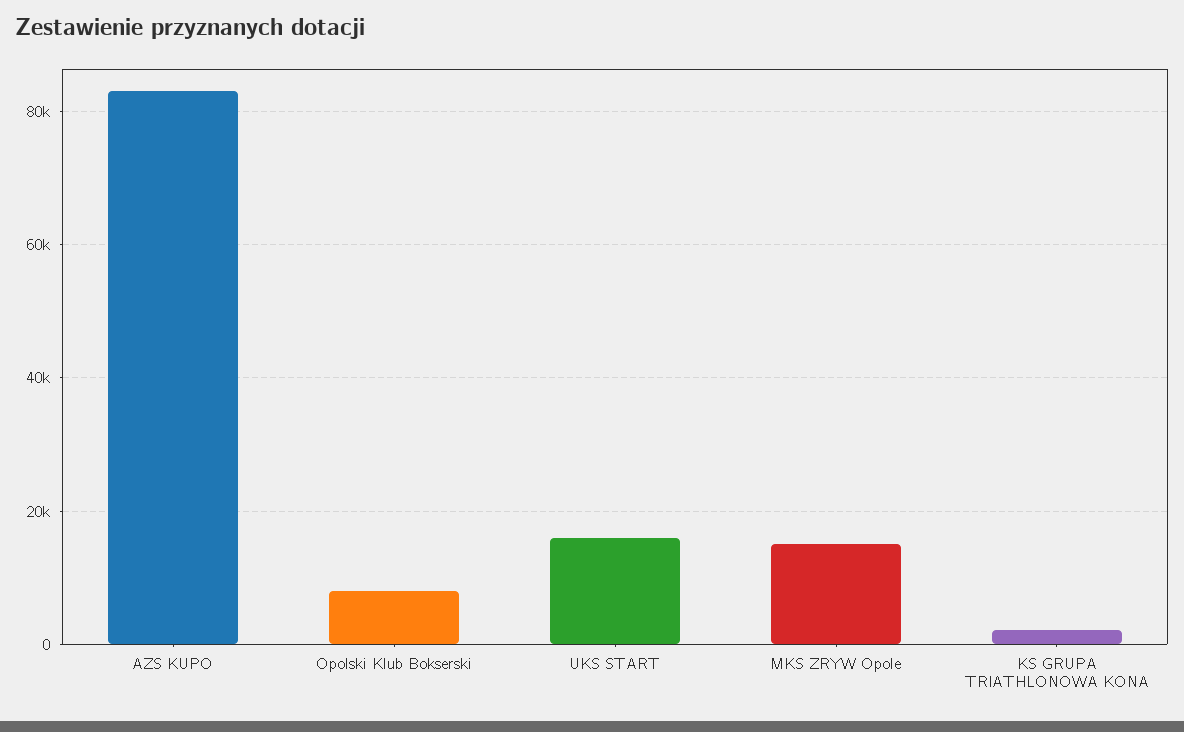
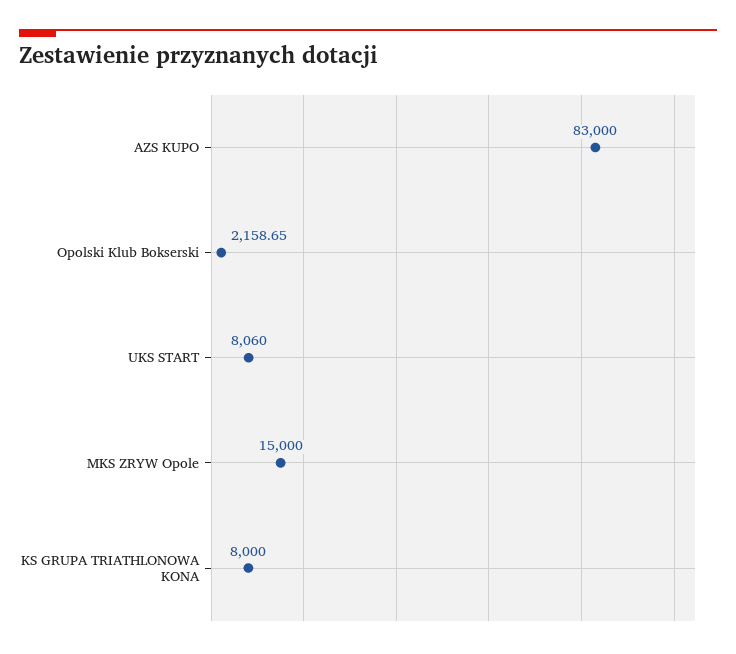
Opolski Klub Bokserski: 8000 -> 2158.65
UKS START: 16000 -> 8060
KS GRUPA TRIATHLONOWA KONA: 2000 -> 8000

